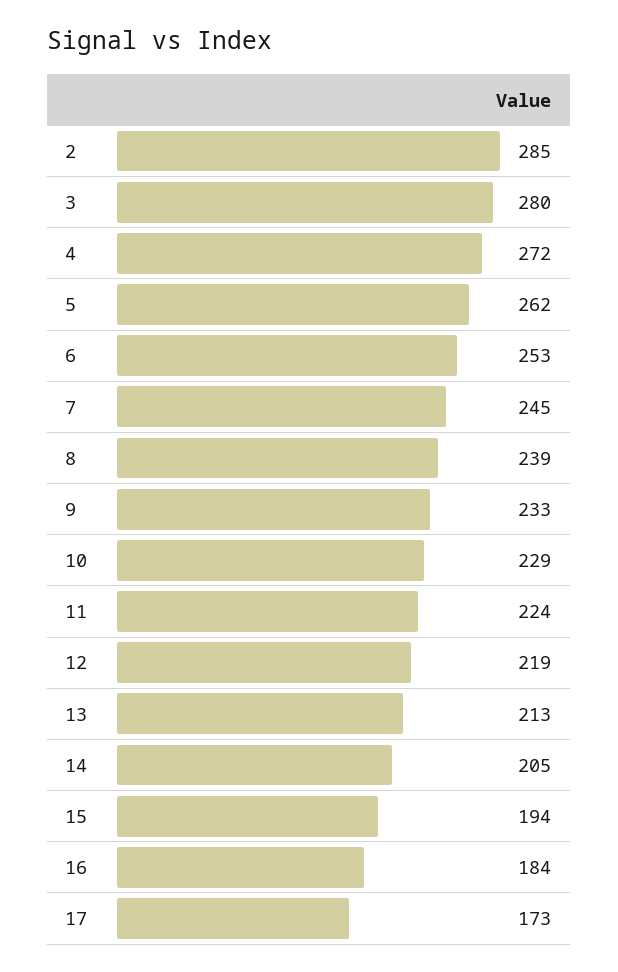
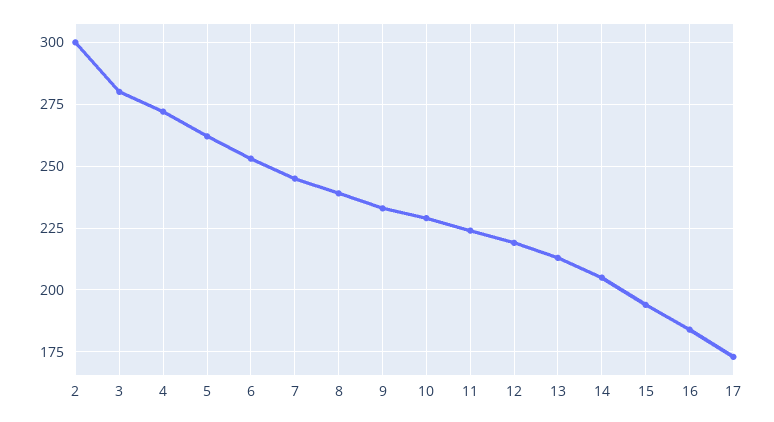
2: 285 -> 300

